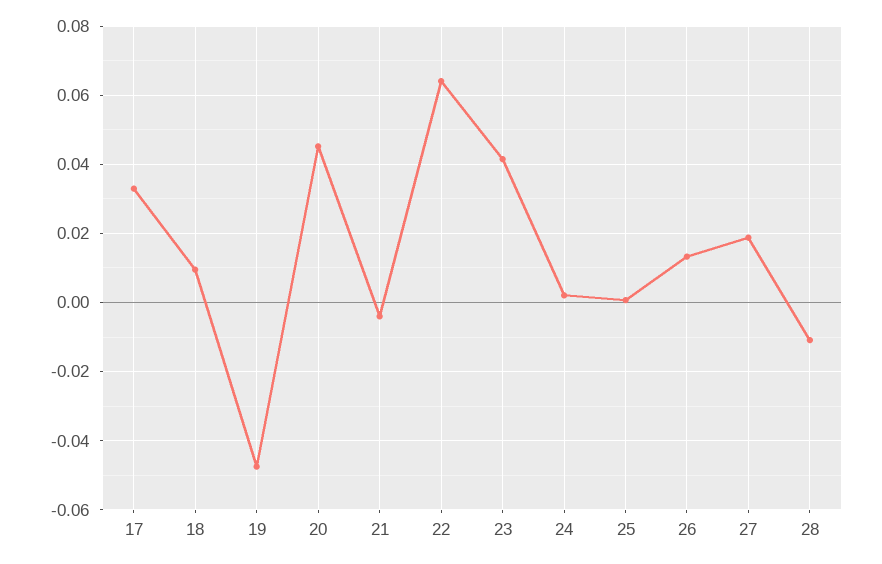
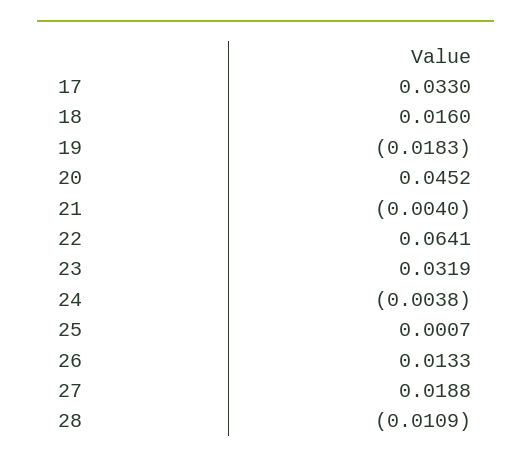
18: 0.01 -> 0.016
19: -0.048 -> -0.0183
23: 0.042 -> 0.0319
24: 0.002 -> -0.0038

